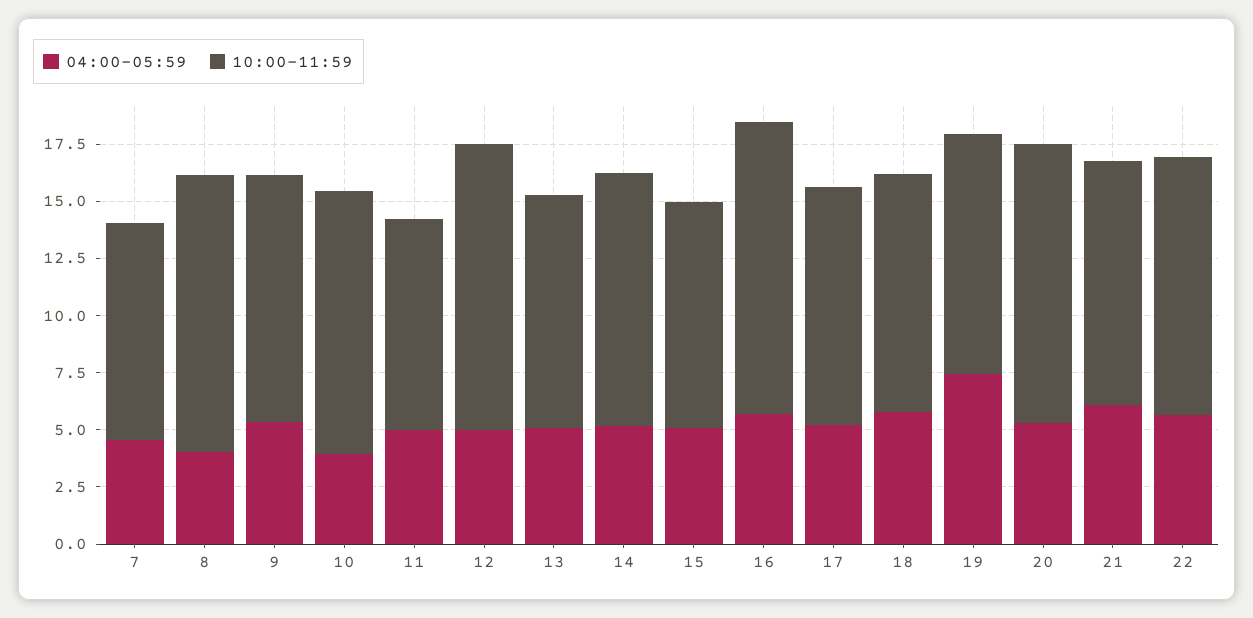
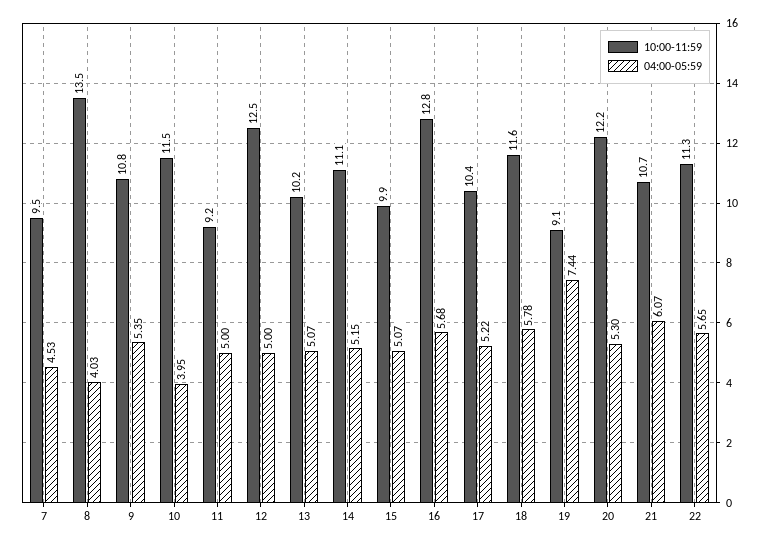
10:00-11:59, 8: 12 -> 13.5
10:00-11:59, 18: 10.5 -> 11.6
10:00-11:59, 19: 10.5 -> 9.1

